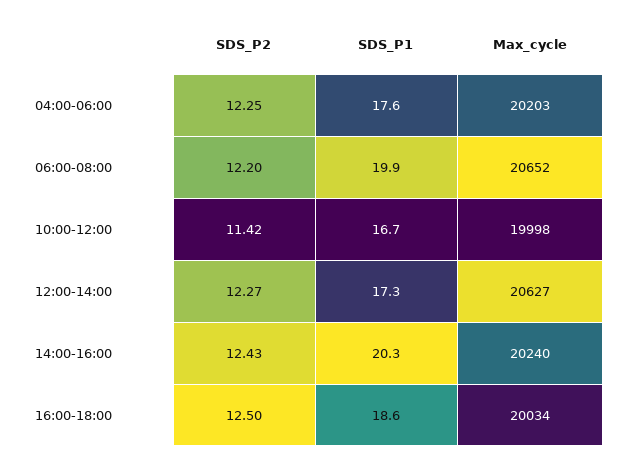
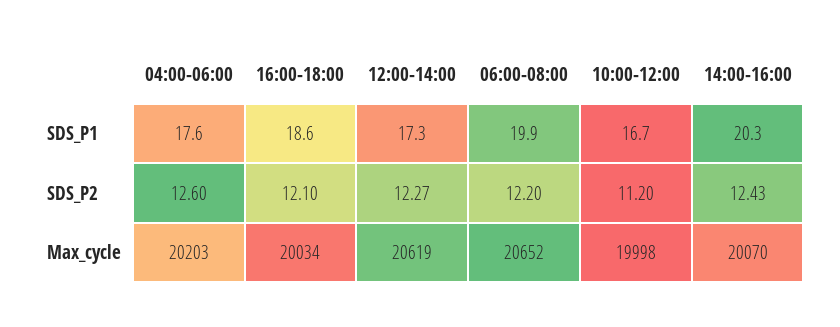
SDS_P2, 04:00-06:00: 12.25 -> 12.6
SDS_P2, 10:00-12:00: 11.42 -> 11.2
Max_cycle, 12:00-14:00: 20627 -> 20619
Max_cycle, 14:00-16:00: 20240 -> 20070
SDS_P2, 16:00-18:00: 12.5 -> 12.1

